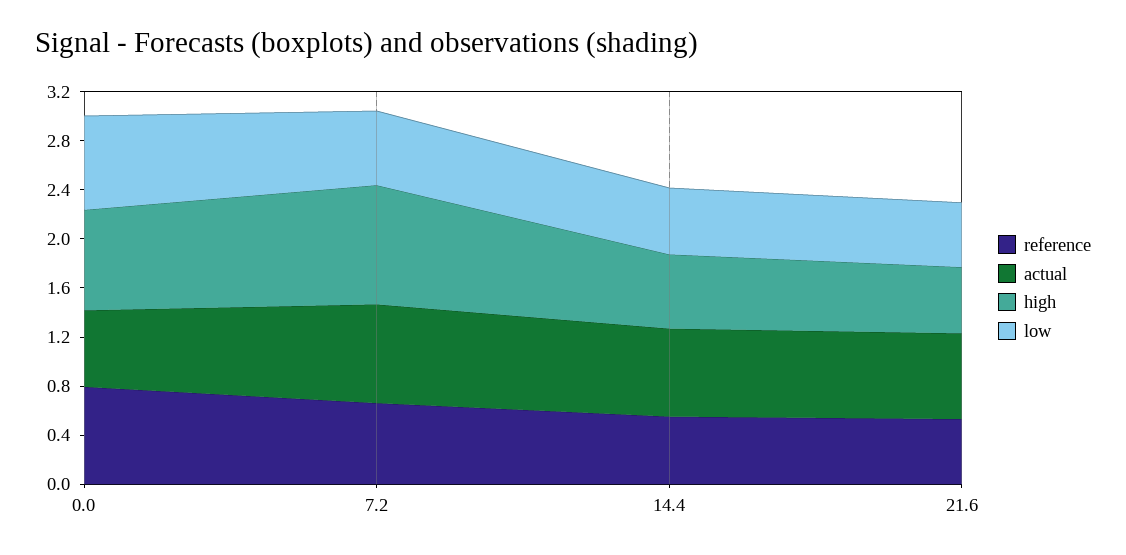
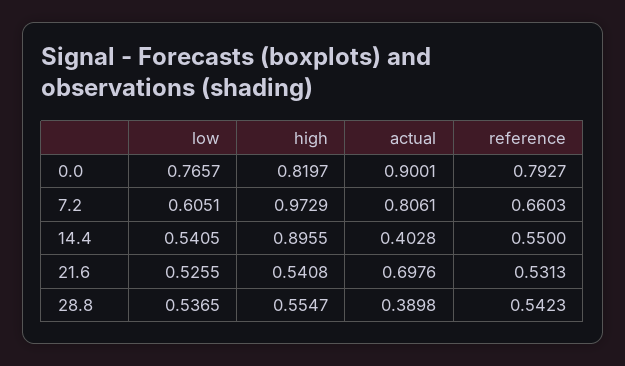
actual, 0.0: 0.6 -> 0.9001
actual, 14.4: 0.7 -> 0.4028
high, 14.4: 0.6 -> 0.8955
low, 28.8: none -> 0.5365
high, 28.8: none -> 0.5547
actual, 28.8: none -> 0.3898
reference, 28.8: none -> 0.5423

